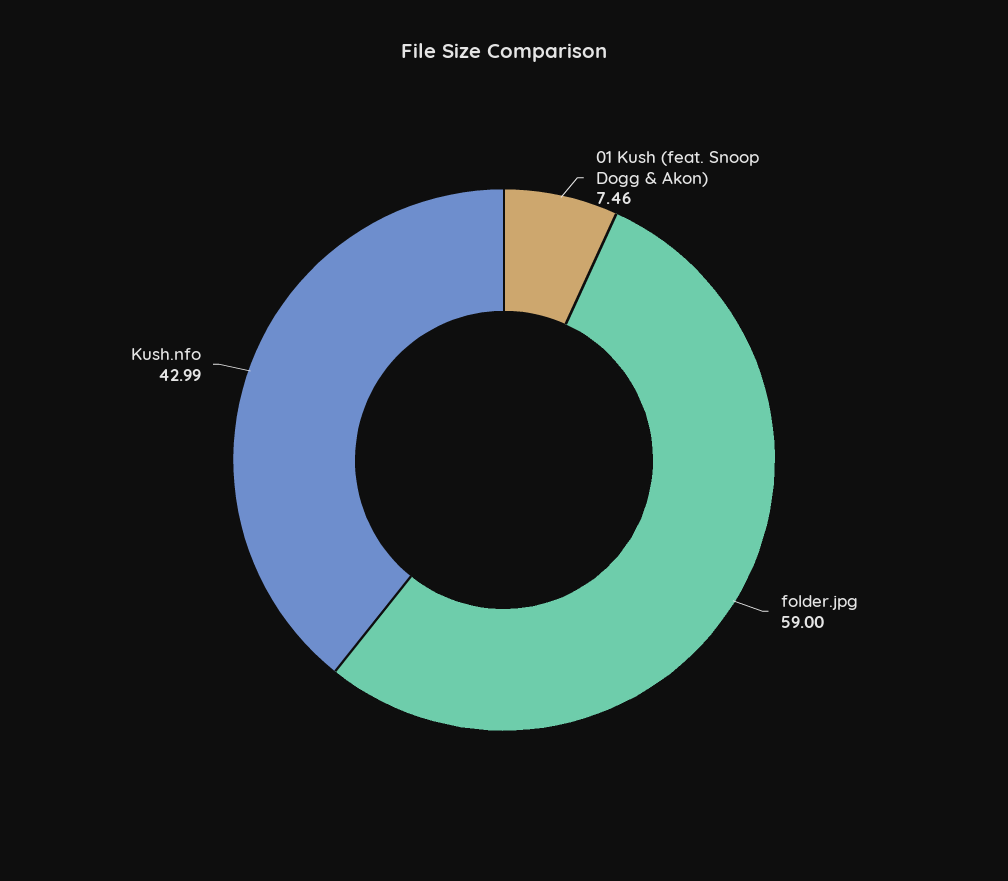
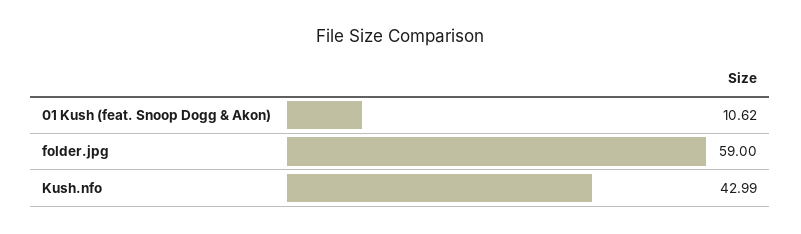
01 Kush (feat. Snoop Dogg & Akon): 7.46 -> 10.62

